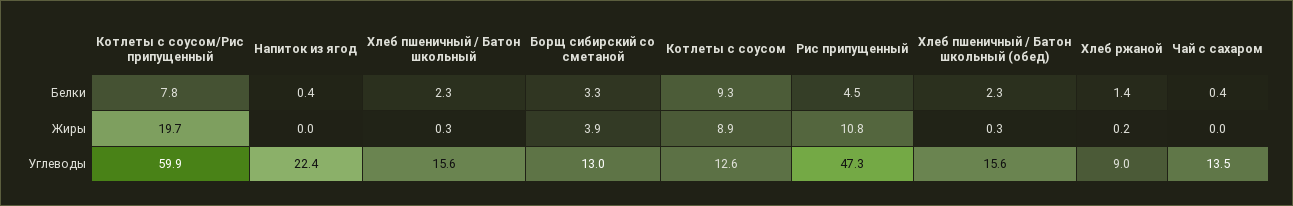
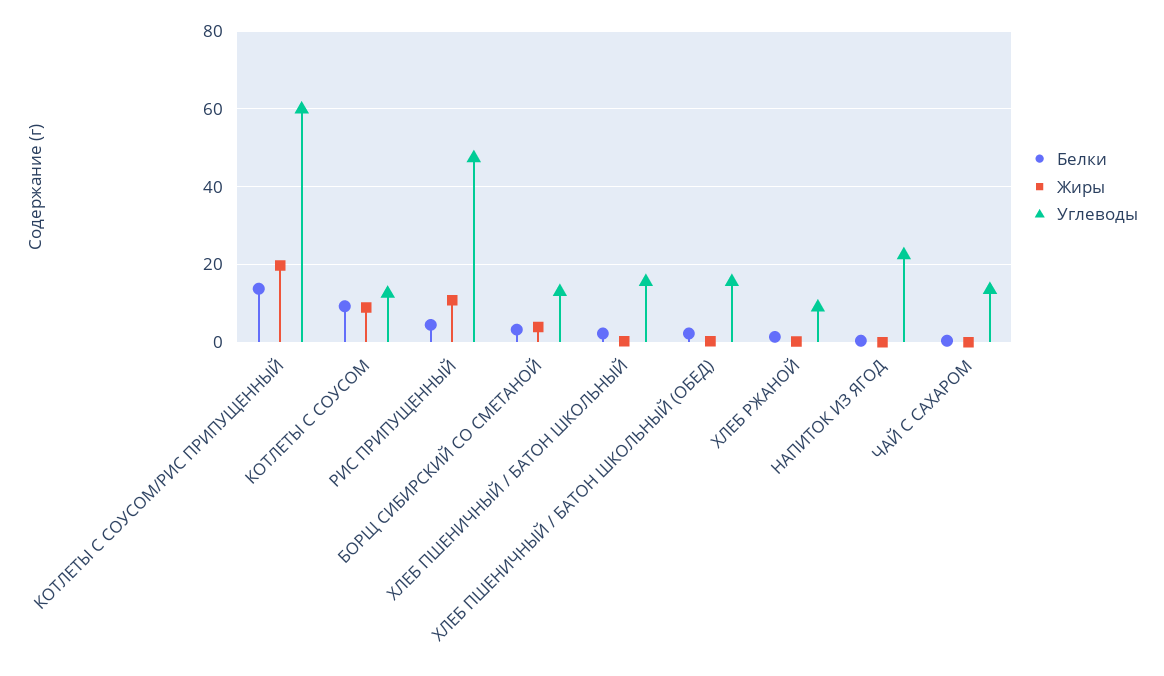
Белки, Котлеты с соусом/Рис припущенный: 7.8 -> 14

